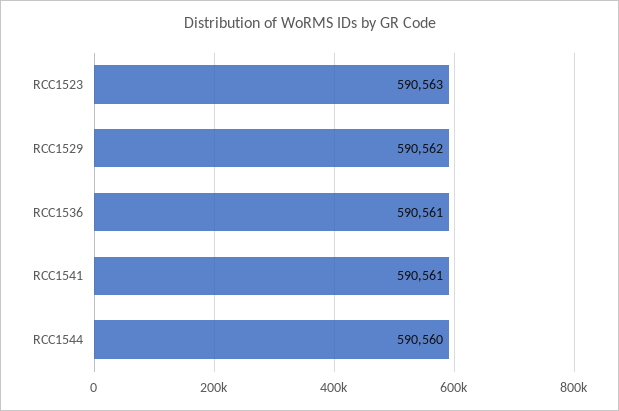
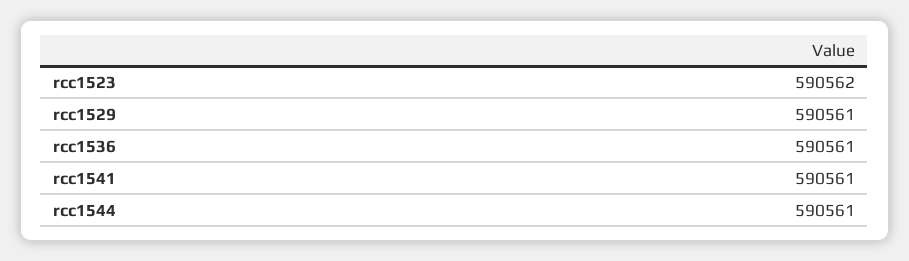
RCC1523: 590563 -> 590562
RCC1529: 590562 -> 590561
RCC1544: 590560 -> 590561

